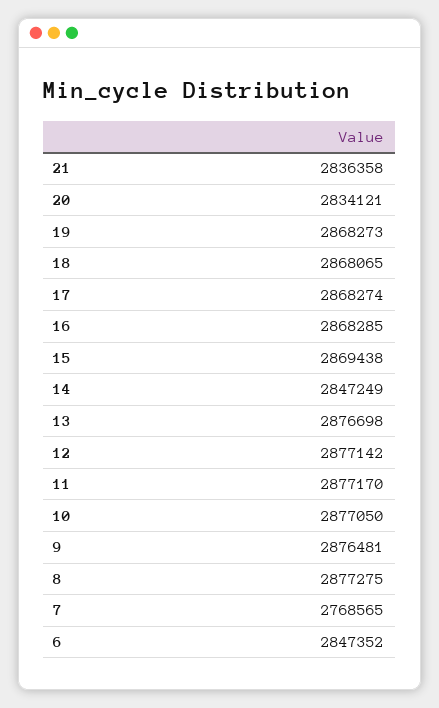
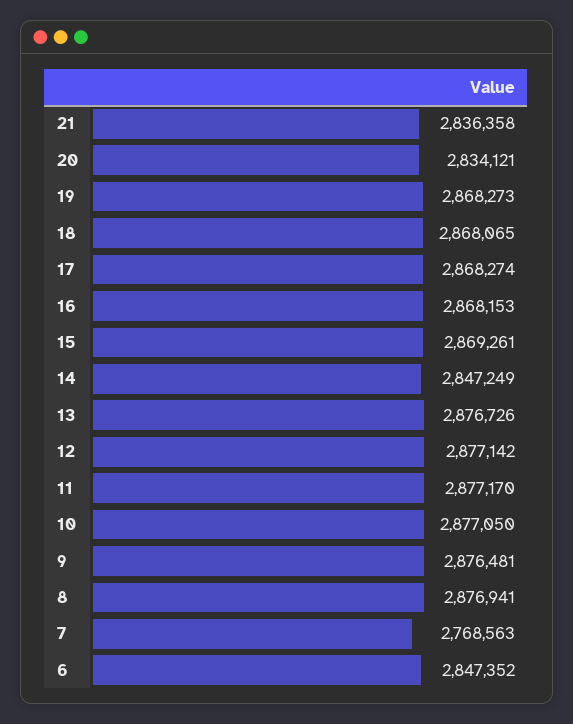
16: 2868285 -> 2868153
15: 2869438 -> 2869261
13: 2876698 -> 2876726
8: 2877275 -> 2876941
7: 2768565 -> 2768563

